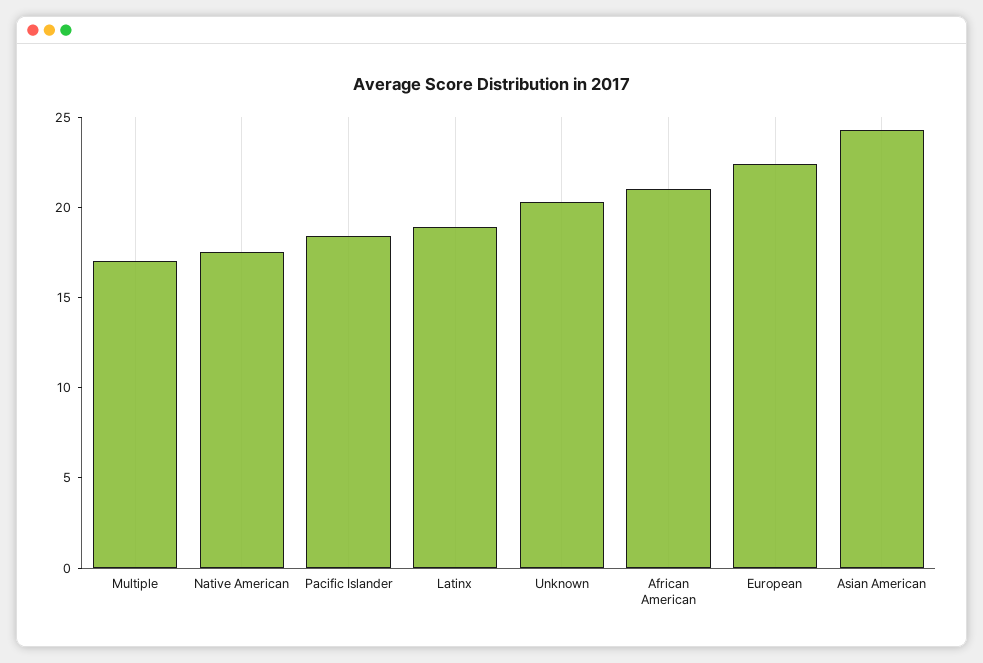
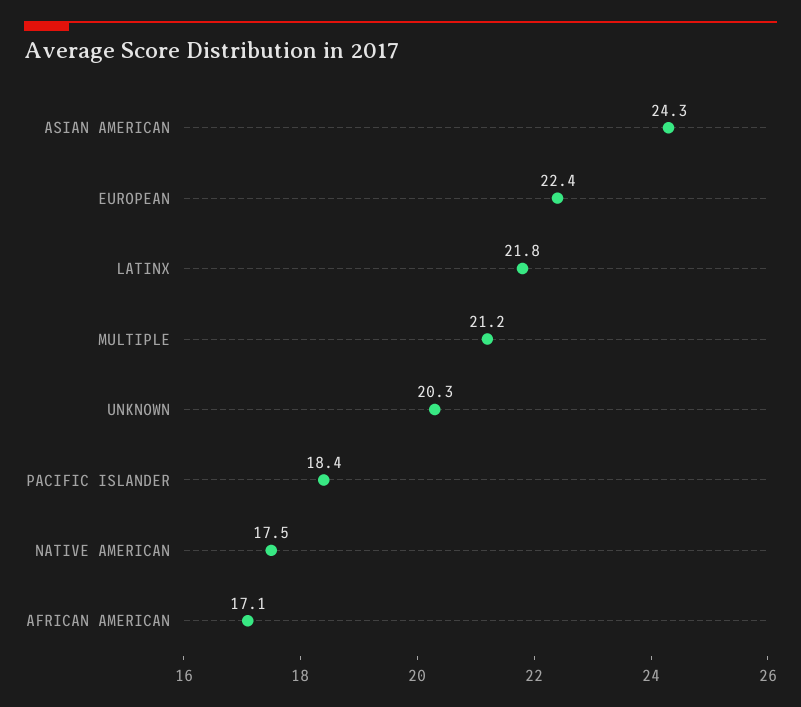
Multiple: 17 -> 21.2
Latinx: 19 -> 21.8
African American: 21 -> 17.1

